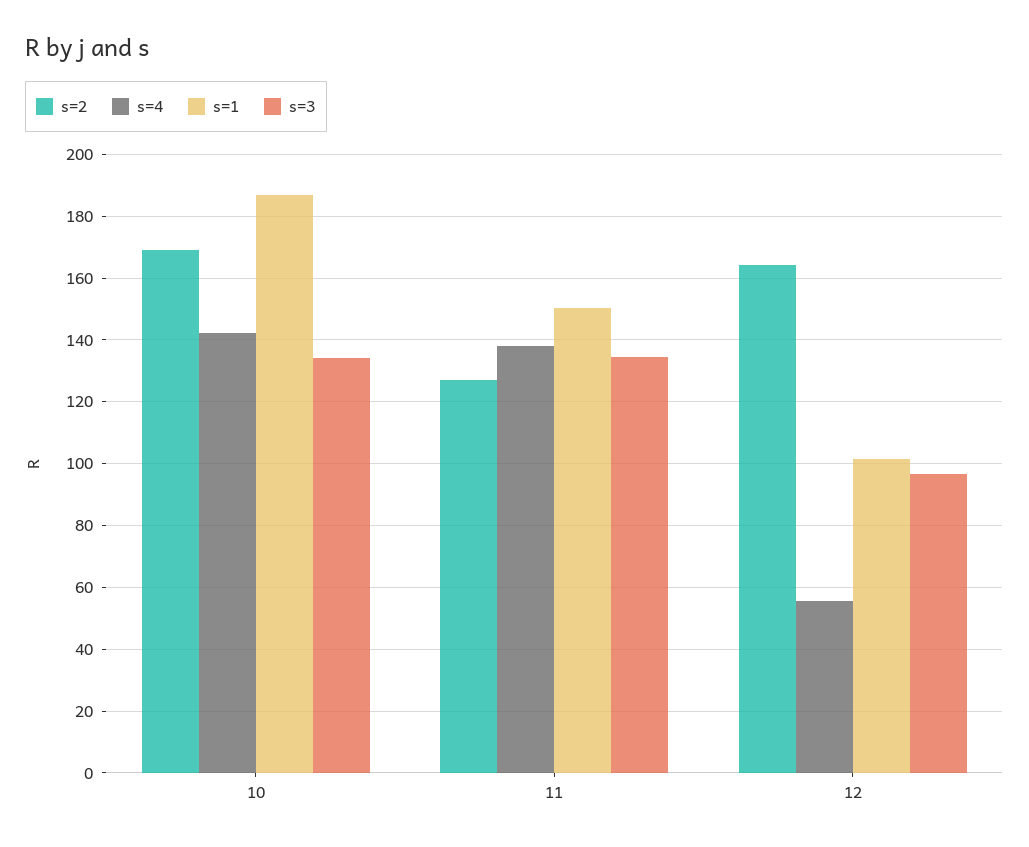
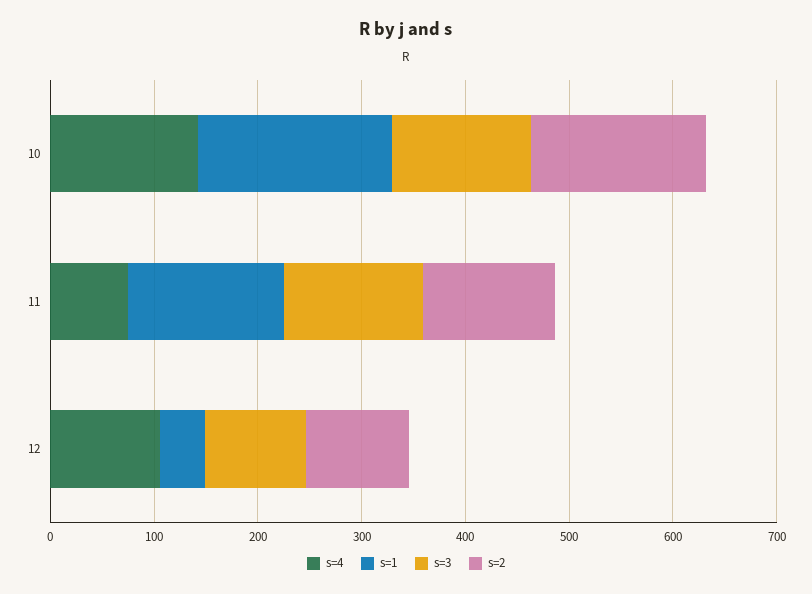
s=4, 11: 138 -> 80
s=2, 12: 164 -> 100
s=4, 12: 56 -> 100
s=1, 12: 102 -> 40

